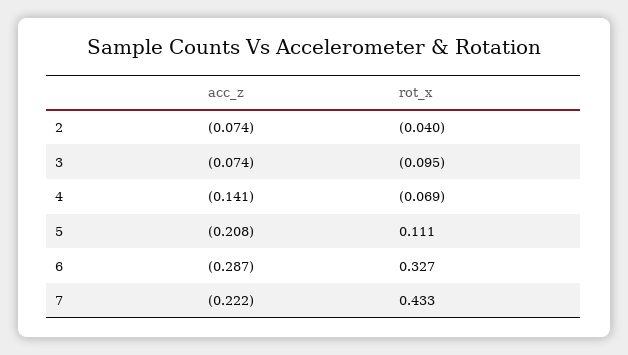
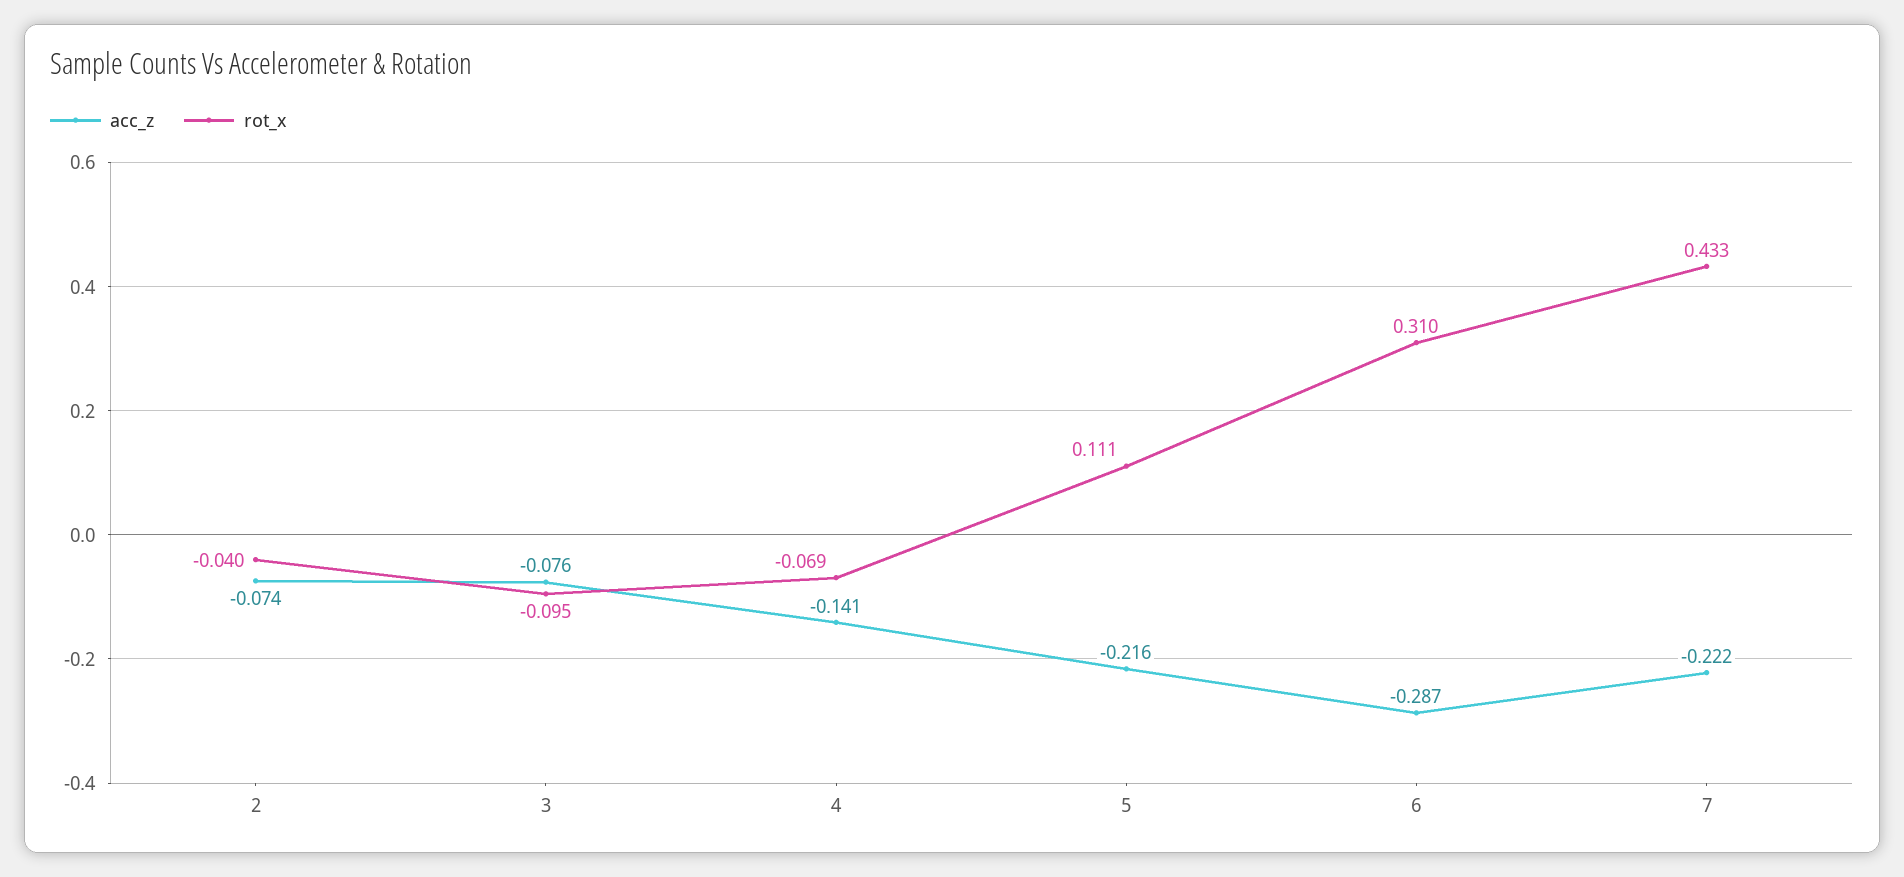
acc_z, 3: -0.074 -> -0.076
acc_z, 5: -0.208 -> -0.216
rot_x, 6: 0.327 -> 0.31

